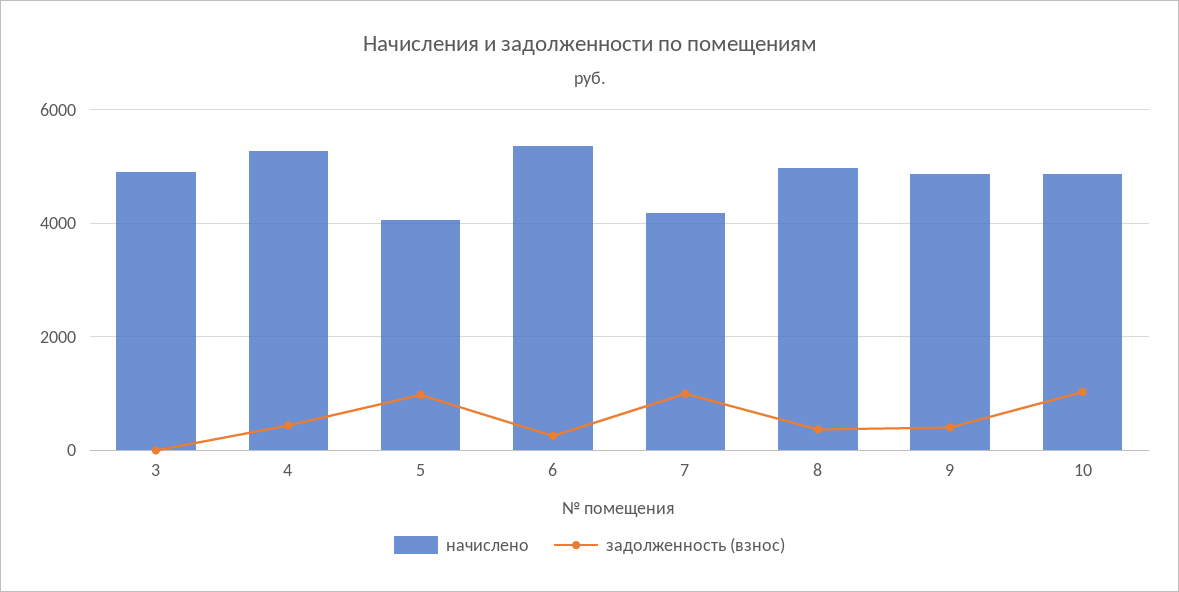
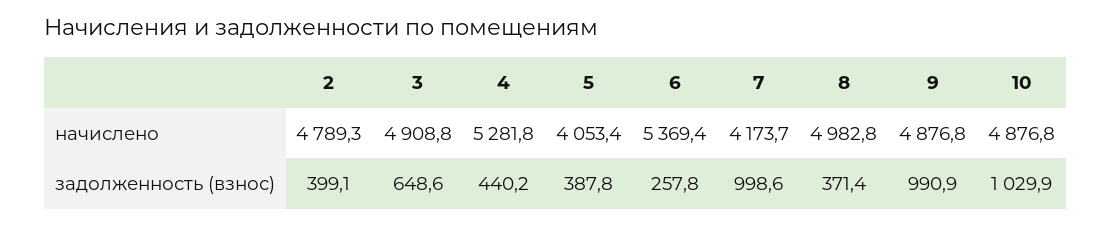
задолженность (взнос), 3: 0 -> 648.6
задолженность (взнос), 5: 1000 -> 387.8
задолженность (взнос), 9: 400 -> 990.9
начислено, 2: none -> 4789.3
задолженность (взнос), 2: none -> 399.1

